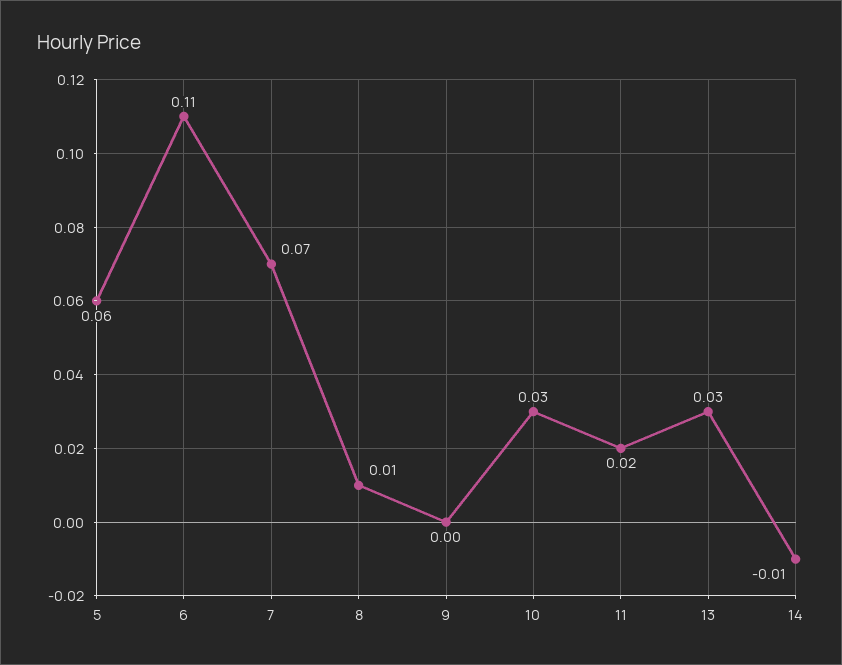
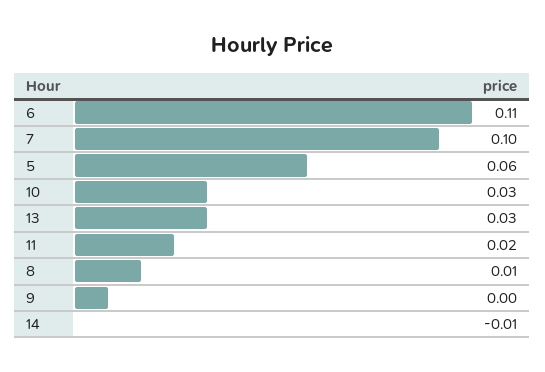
7: 0.07 -> 0.1

